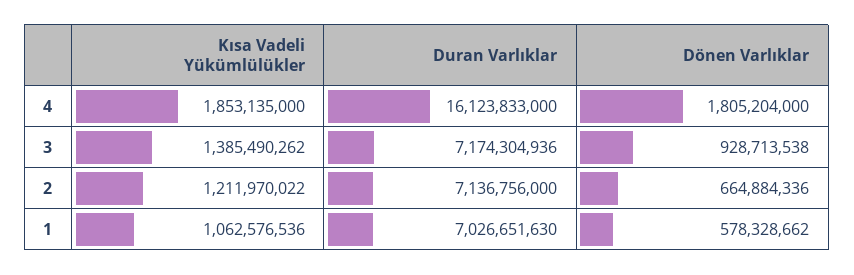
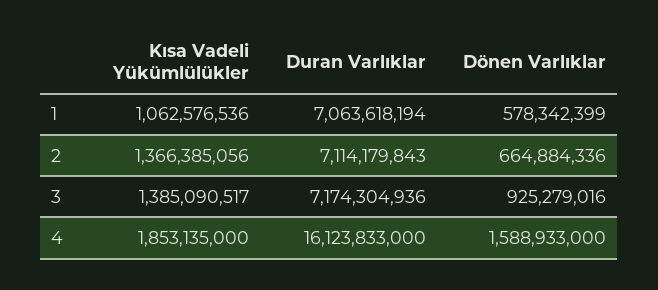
Dönen Varlıklar, 4: 1805204000 -> 1588933000
Kısa Vadeli Yükümlülükler, 3: 1385490262 -> 1385090517
Dönen Varlıklar, 3: 928713538 -> 925279016
Kısa Vadeli Yükümlülükler, 2: 1211970022 -> 1366385056
Duran Varlıklar, 2: 7136756000 -> 7114179843
Duran Varlıklar, 1: 7026651630 -> 7063618194
Dönen Varlıklar, 1: 578328662 -> 578342399

